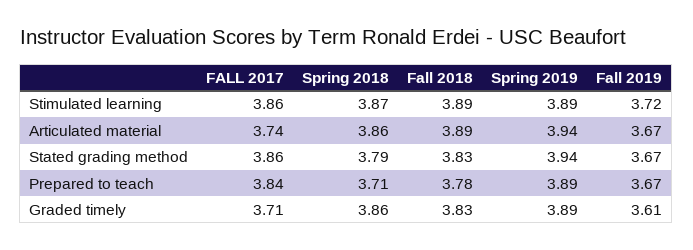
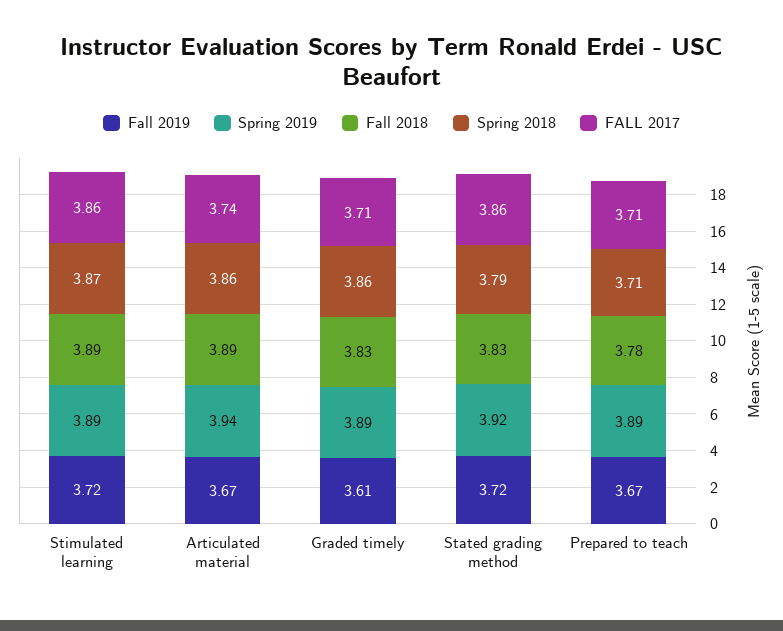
Spring 2019, Stated grading method: 3.94 -> 3.92
Fall 2019, Stated grading method: 3.67 -> 3.72
FALL 2017, Prepared to teach: 3.84 -> 3.71

